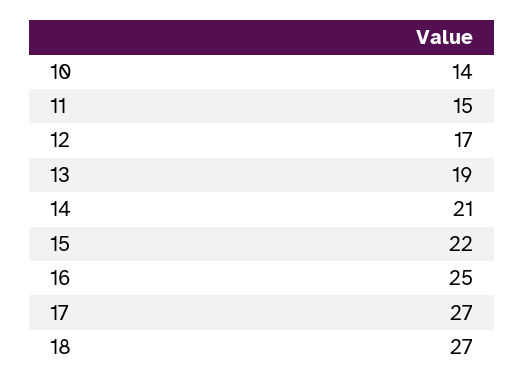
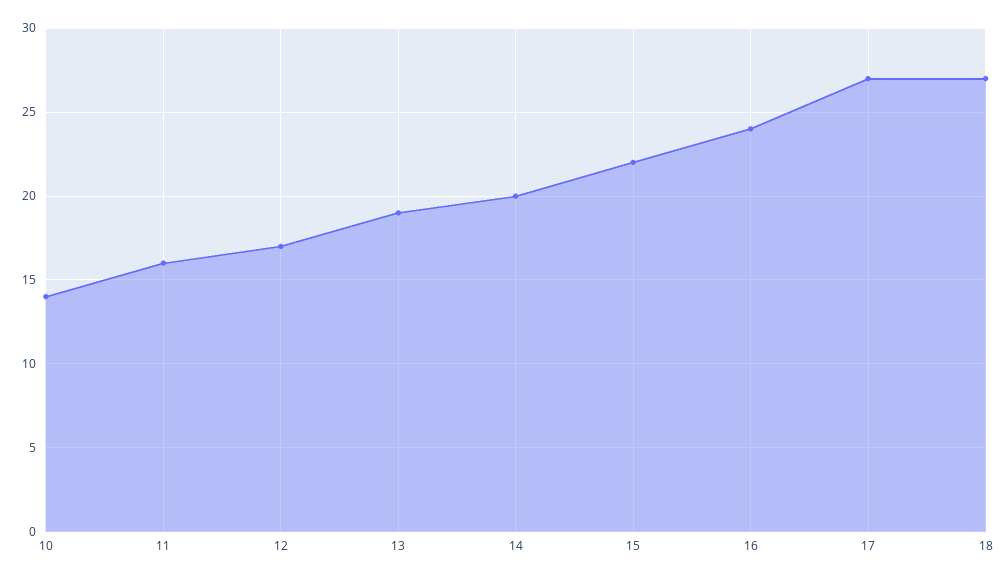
11: 15 -> 16
14: 21 -> 20
16: 25 -> 24

